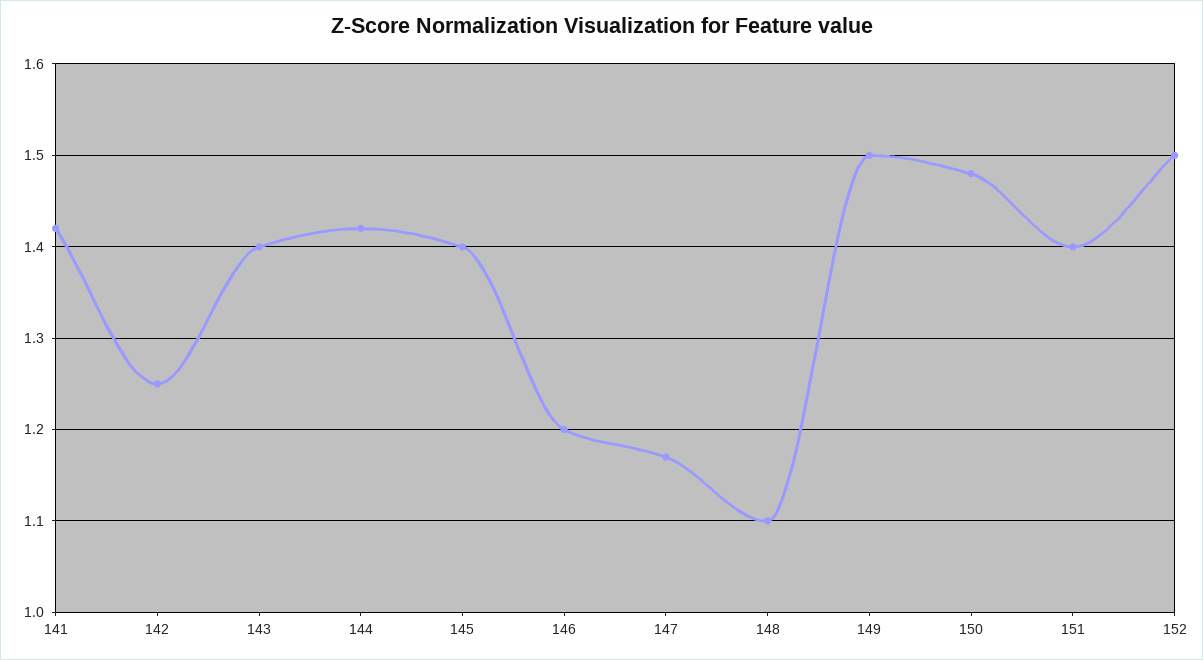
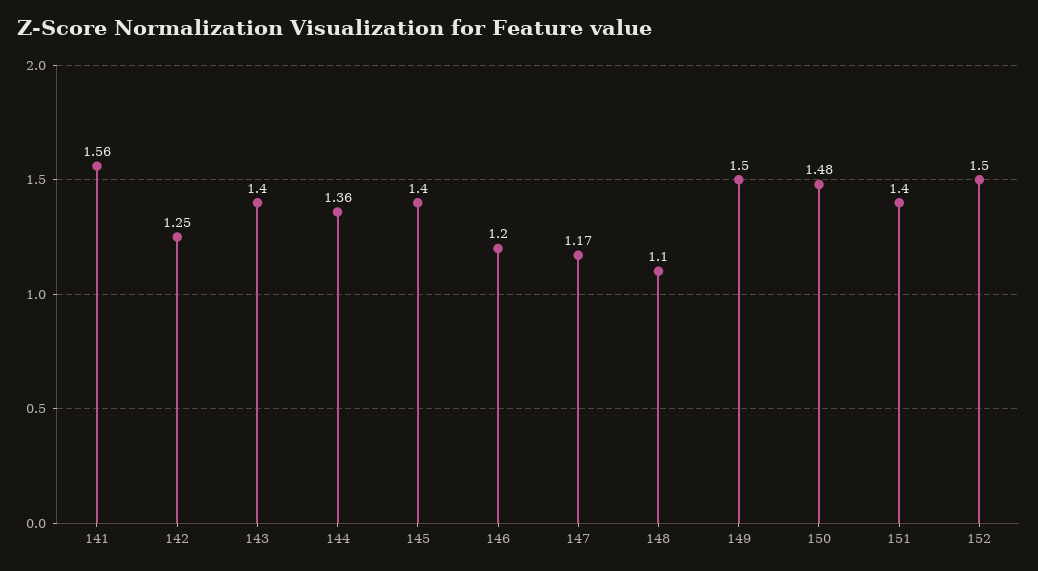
141: 1.42 -> 1.56
144: 1.42 -> 1.36

